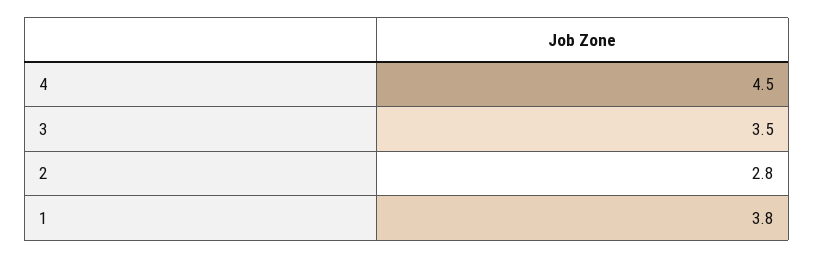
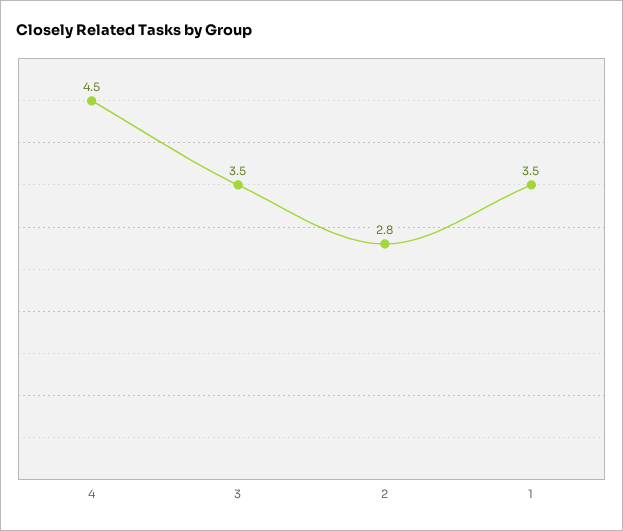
1: 3.8 -> 3.5

